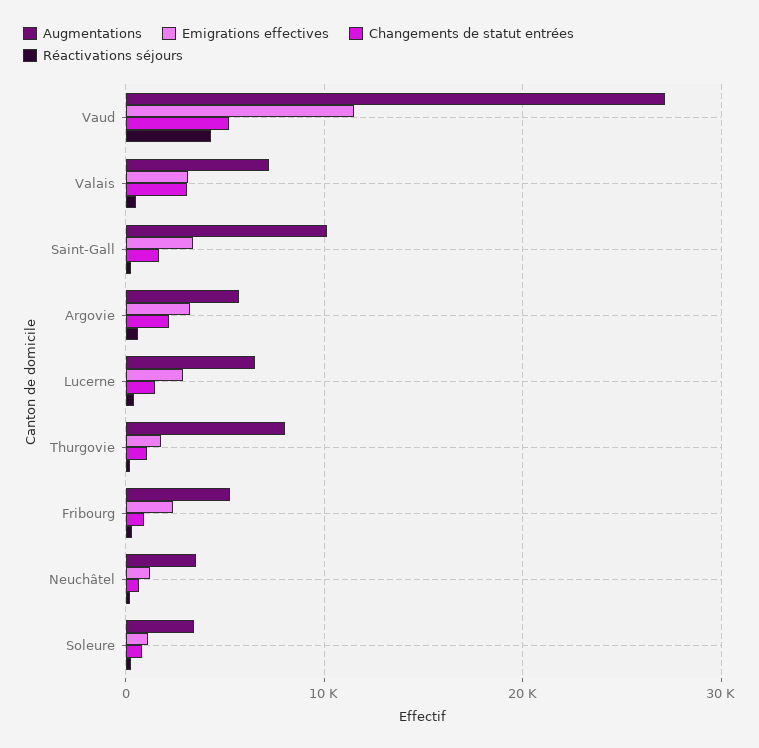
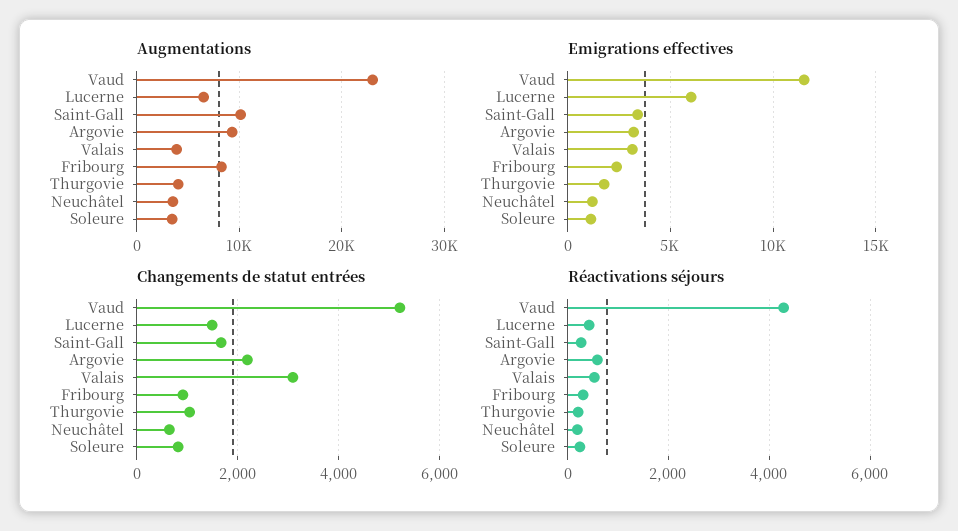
Augmentations, Vaud: 27000 -> 23000
Augmentations, Valais: 7000 -> 4000
Augmentations, Argovie: 6000 -> 9000
Emigrations effectives, Lucerne: 3000 -> 6000
Augmentations, Thurgovie: 8000 -> 4000
Augmentations, Fribourg: 5000 -> 8000

